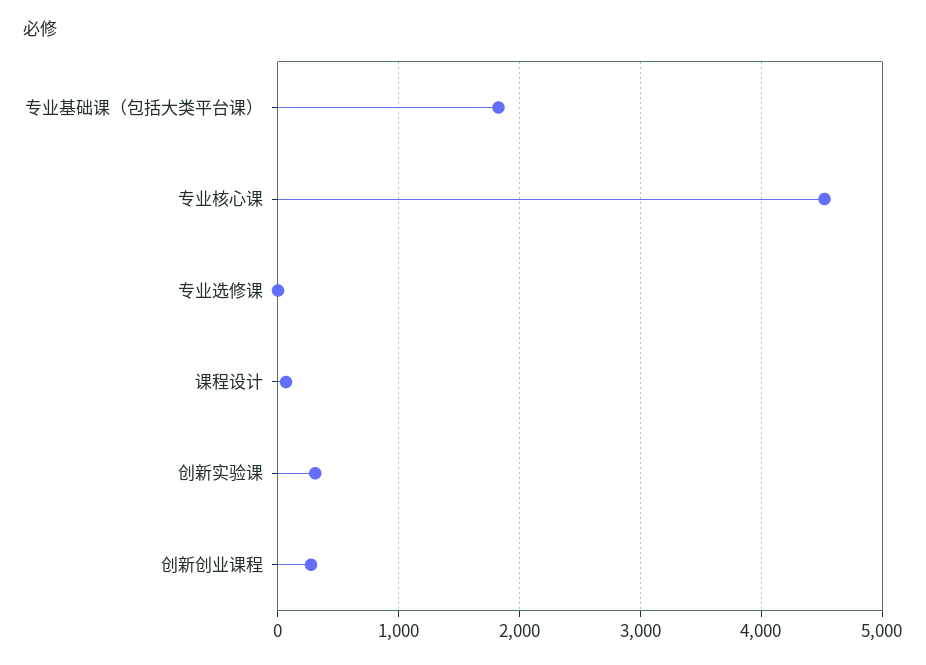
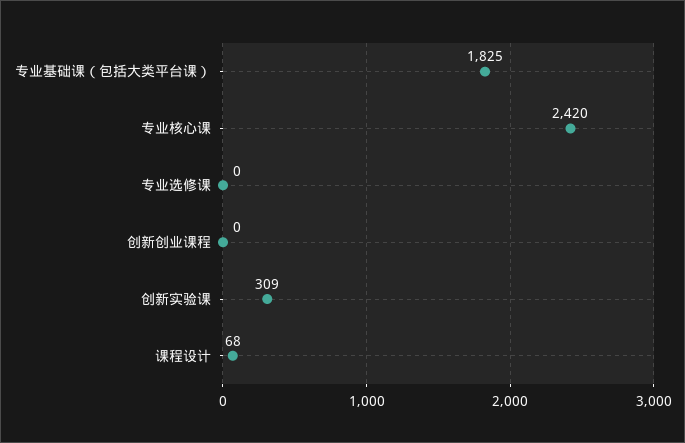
专业核心课: 4500 -> 2420
创新创业课程: 300 -> 0

